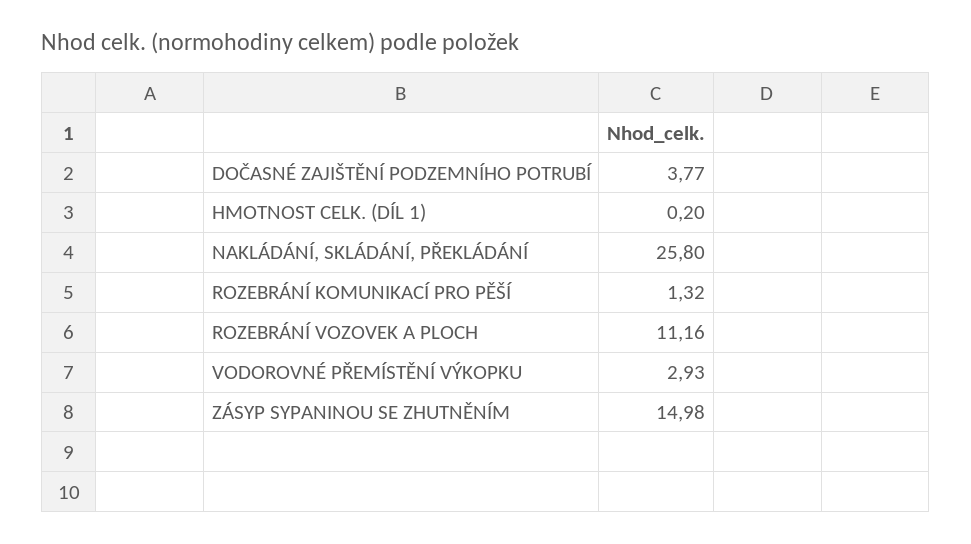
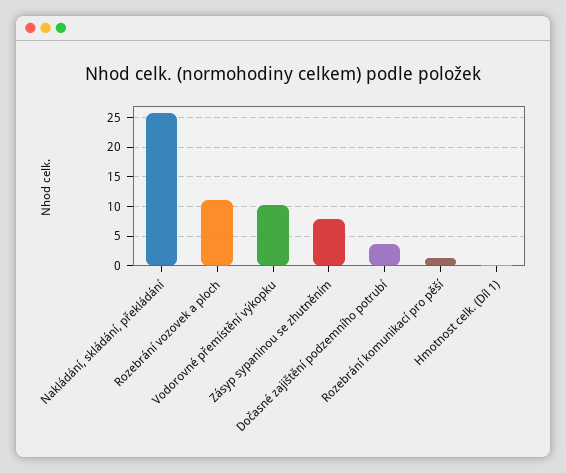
VODOROVNÉ PŘEMÍSTĚNÍ VÝKOPKU: 2.93 -> 10
ZÁSYP SYPANINOU SE ZHUTNĚNÍM: 14.98 -> 7.5

